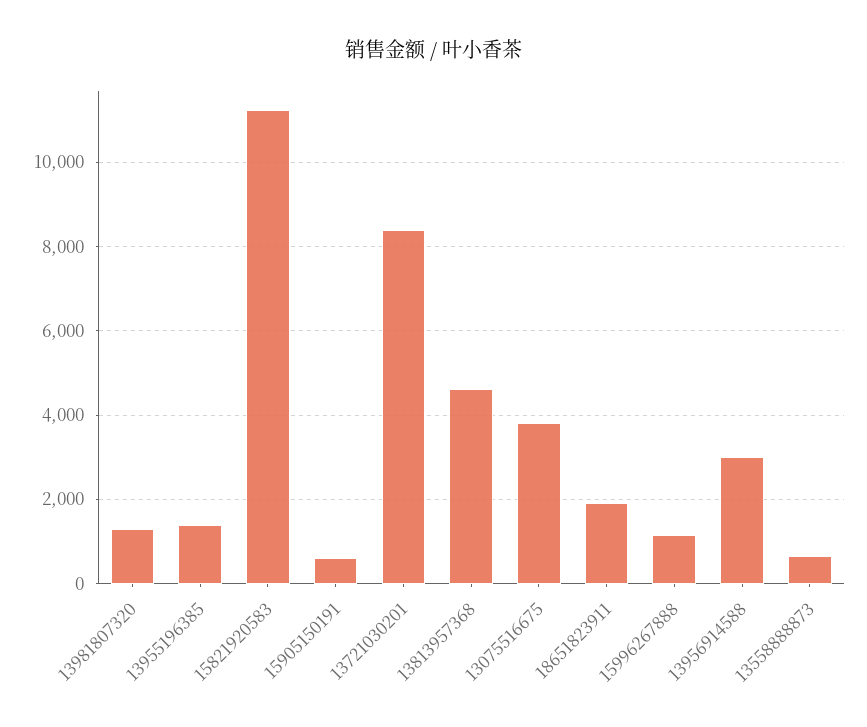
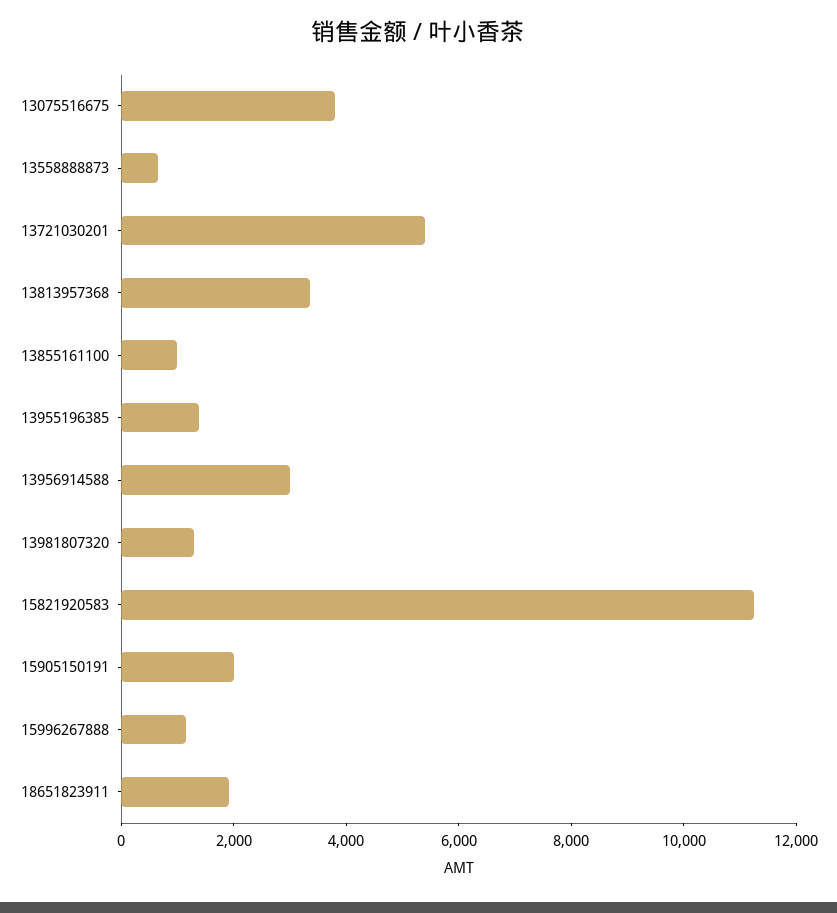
15905150191: 600 -> 2000
13721030201: 8400 -> 5500
13813957368: 4600 -> 3500
13855161100: none -> 1000

